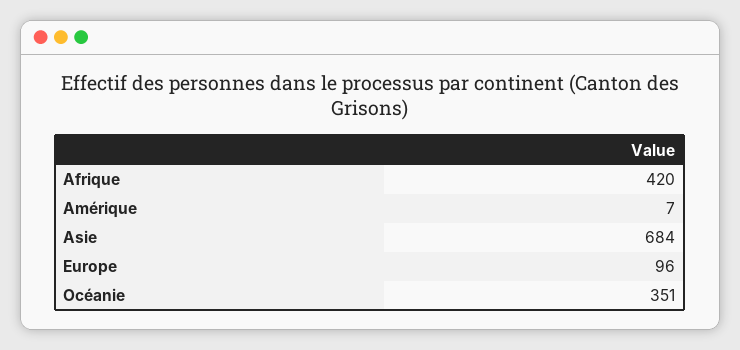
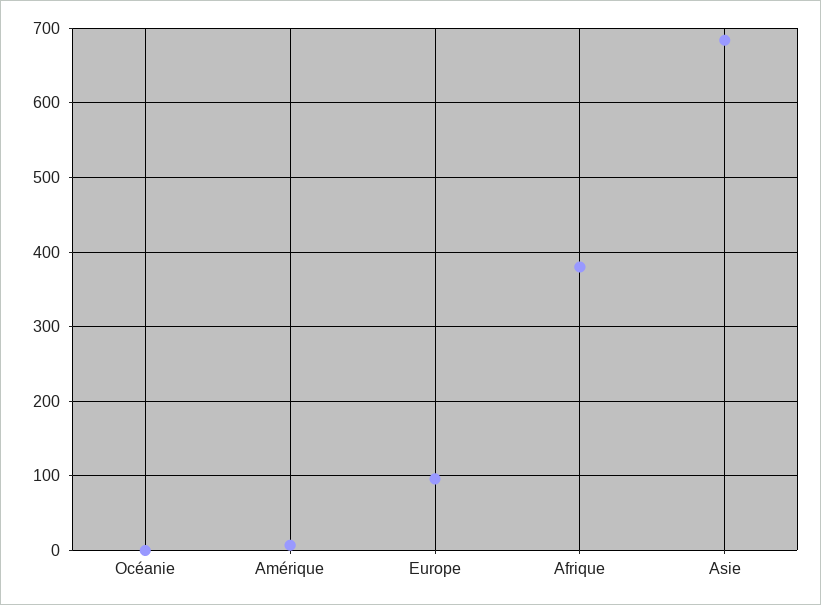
Afrique: 420 -> 380
Océanie: 351 -> 0

